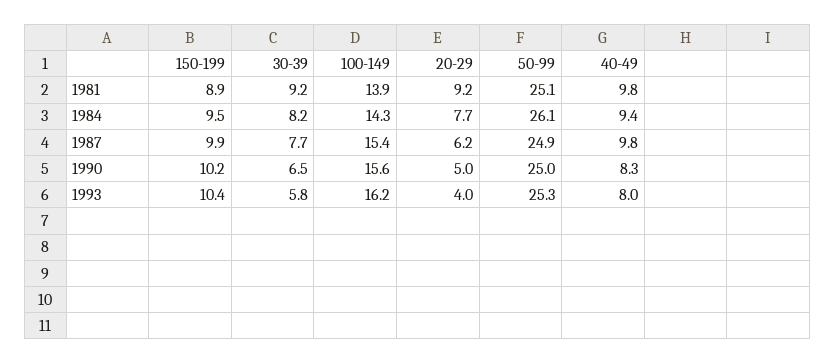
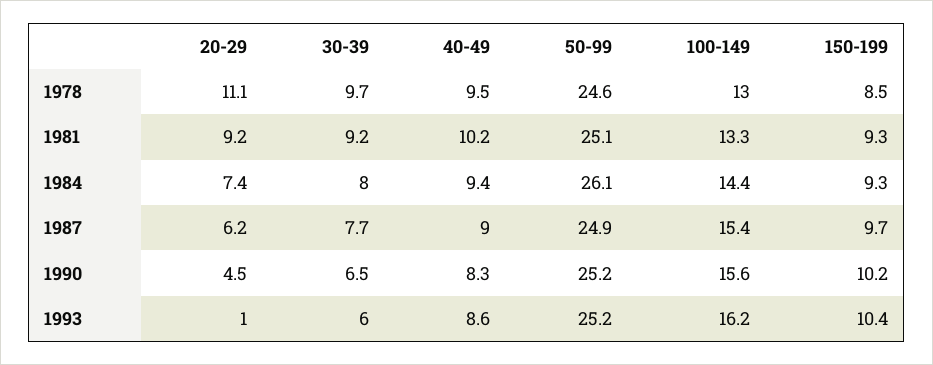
150-199, 1981: 8.9 -> 9.3
100-149, 1981: 13.9 -> 13.3
40-49, 1981: 9.8 -> 10.2
150-199, 1984: 9.5 -> 9.3
30-39, 1984: 8.2 -> 8
100-149, 1984: 14.3 -> 14.4
20-29, 1984: 7.7 -> 7.4
150-199, 1987: 9.9 -> 9.7
40-49, 1987: 9.8 -> 9
20-29, 1990: 5 -> 4.5
50-99, 1990: 25 -> 25.2
30-39, 1993: 5.8 -> 6
20-29, 1993: 4 -> 1
50-99, 1993: 25.3 -> 25.2
40-49, 1993: 8 -> 8.6
20-29, 1978: none -> 11.1
30-39, 1978: none -> 9.7
40-49, 1978: none -> 9.5
50-99, 1978: none -> 24.6
100-149, 1978: none -> 13
150-199, 1978: none -> 8.5

